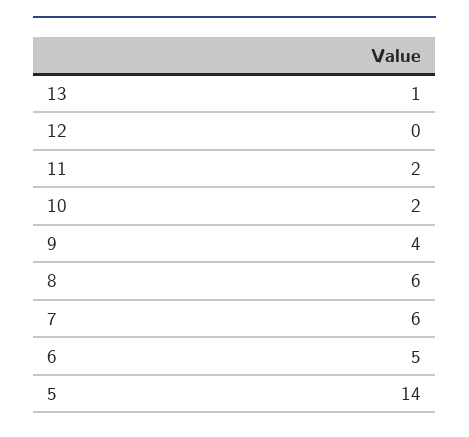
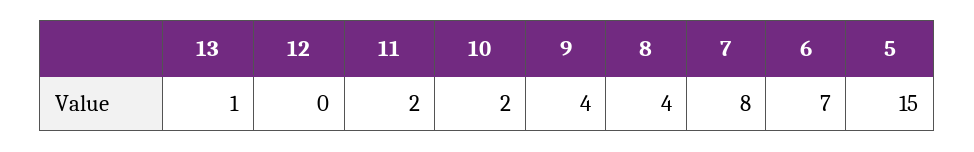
8: 6 -> 4
7: 6 -> 8
6: 5 -> 7
5: 14 -> 15

